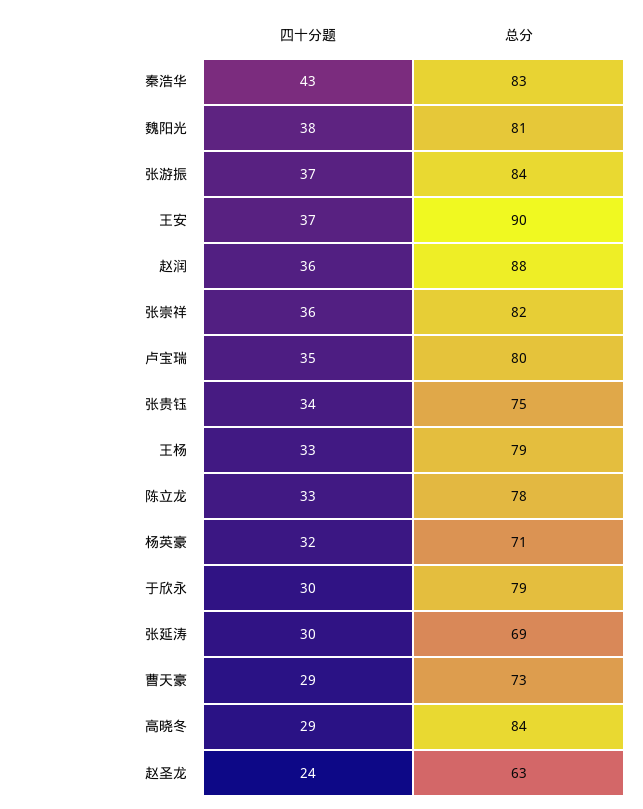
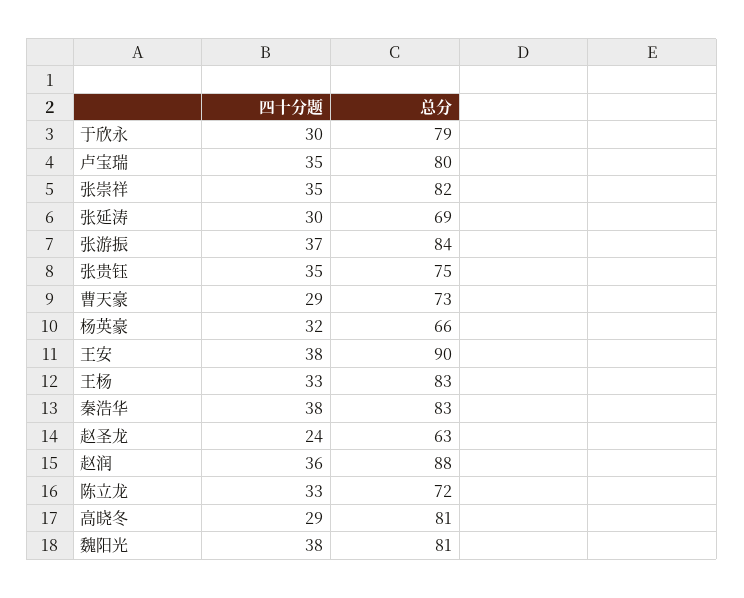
四十分题, 秦浩华: 43 -> 38
四十分题, 王安: 37 -> 38
四十分题, 张崇祥: 36 -> 35
四十分题, 张贵钰: 34 -> 35
总分, 王杨: 79 -> 83
总分, 陈立龙: 78 -> 72
总分, 杨英豪: 71 -> 66
总分, 高晓冬: 84 -> 81

